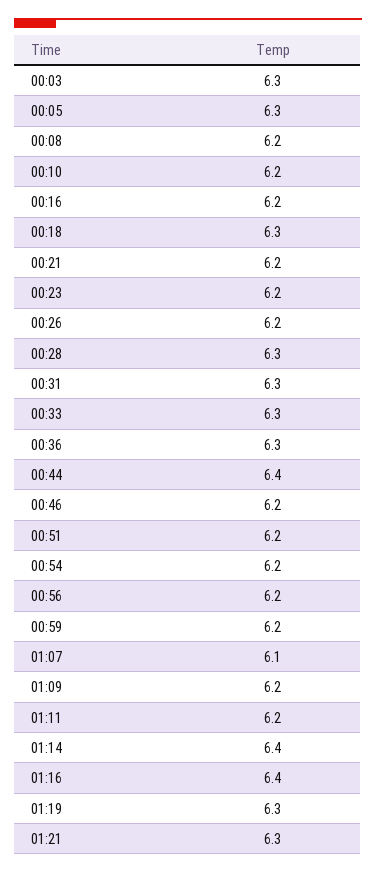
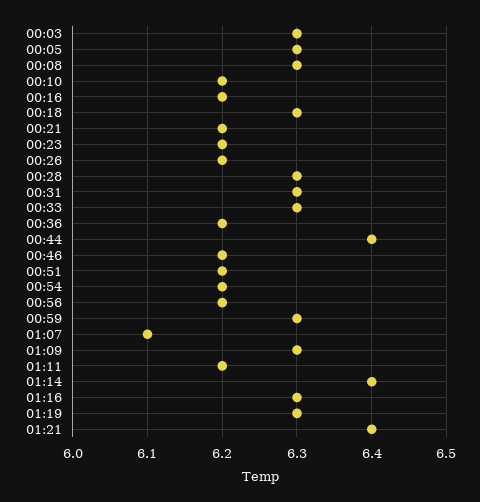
00:08: 6.2 -> 6.3
00:36: 6.3 -> 6.2
00:59: 6.2 -> 6.3
01:09: 6.2 -> 6.3
01:16: 6.4 -> 6.3
01:21: 6.3 -> 6.4

